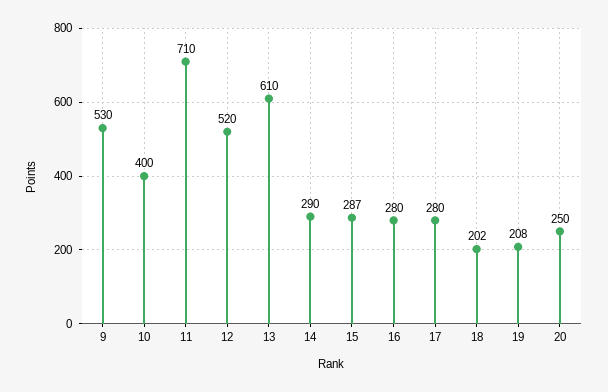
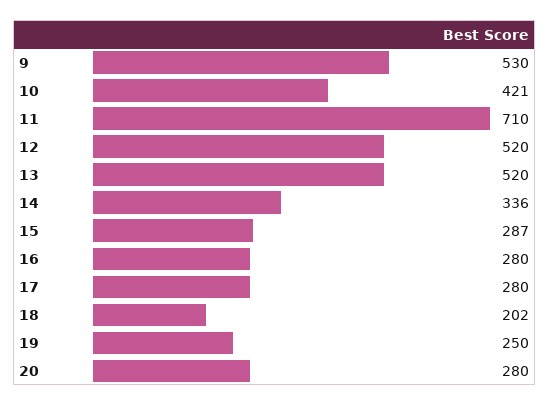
10: 400 -> 421
13: 610 -> 520
14: 290 -> 336
19: 208 -> 250
20: 250 -> 280

